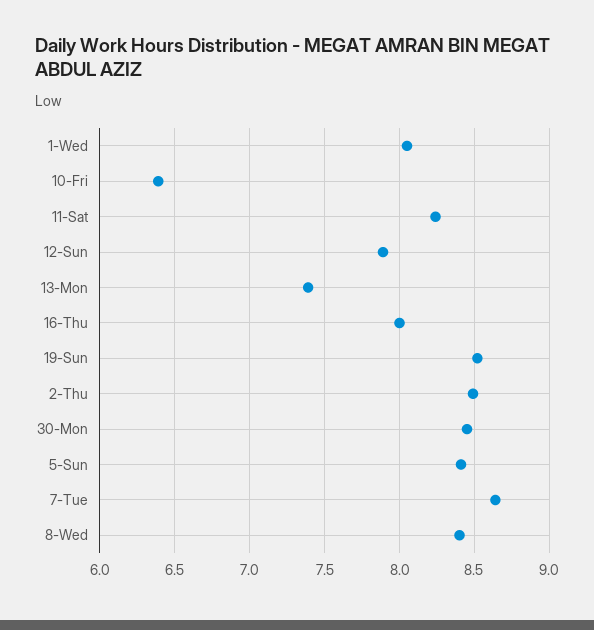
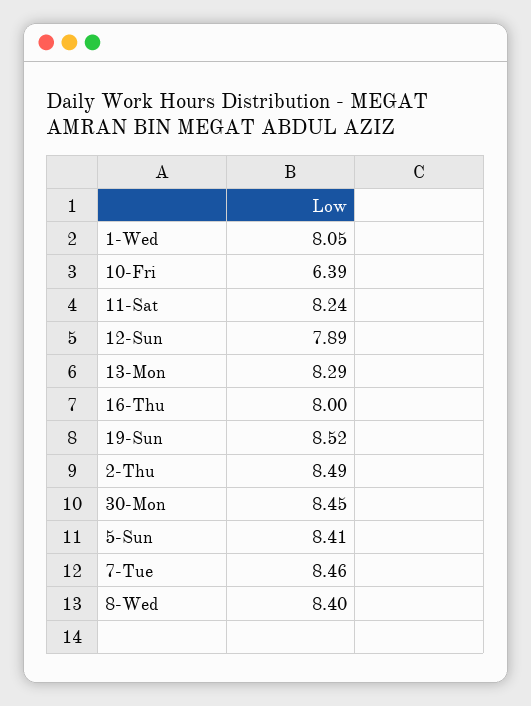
13-Mon: 7.4 -> 8.29
7-Tue: 8.65 -> 8.46

